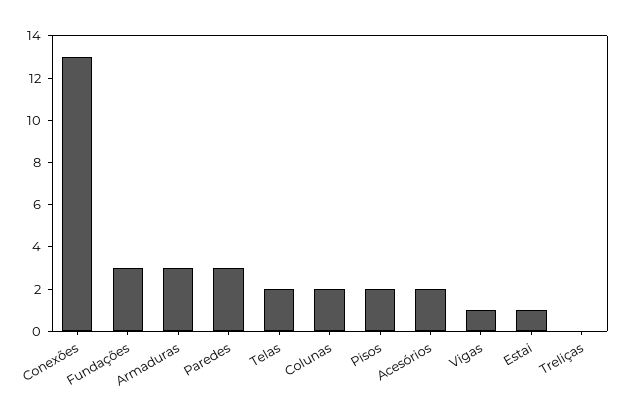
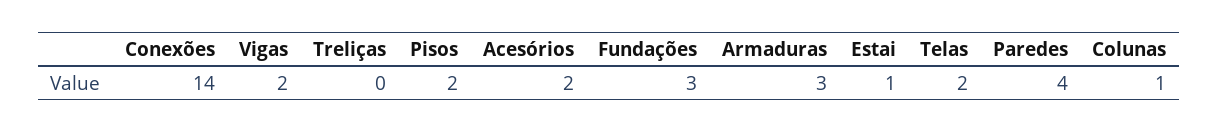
Conexões: 13 -> 14
Paredes: 3 -> 4
Colunas: 2 -> 1
Vigas: 1 -> 2

